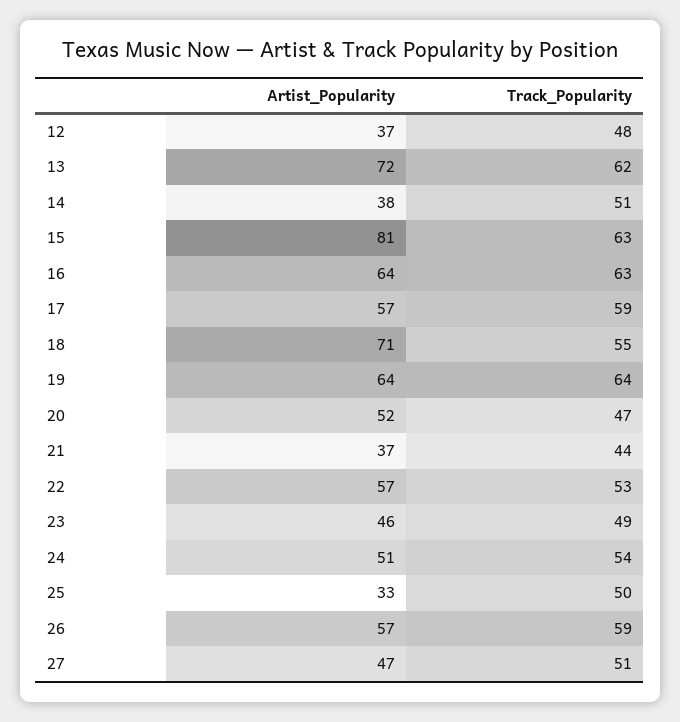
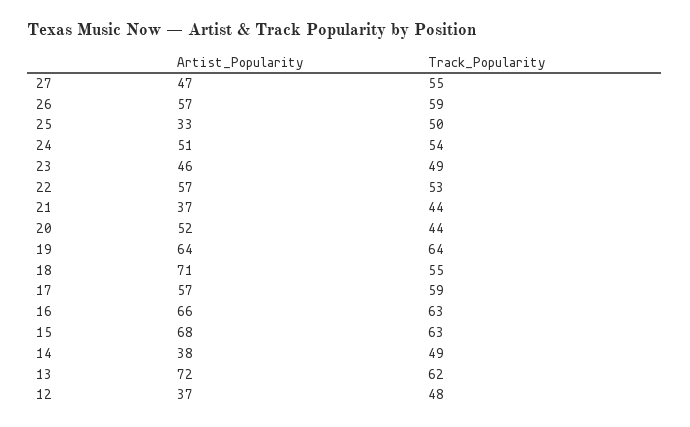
Track_Popularity, 14: 51 -> 49
Artist_Popularity, 15: 81 -> 68
Artist_Popularity, 16: 64 -> 66
Track_Popularity, 20: 47 -> 44
Track_Popularity, 27: 51 -> 55

